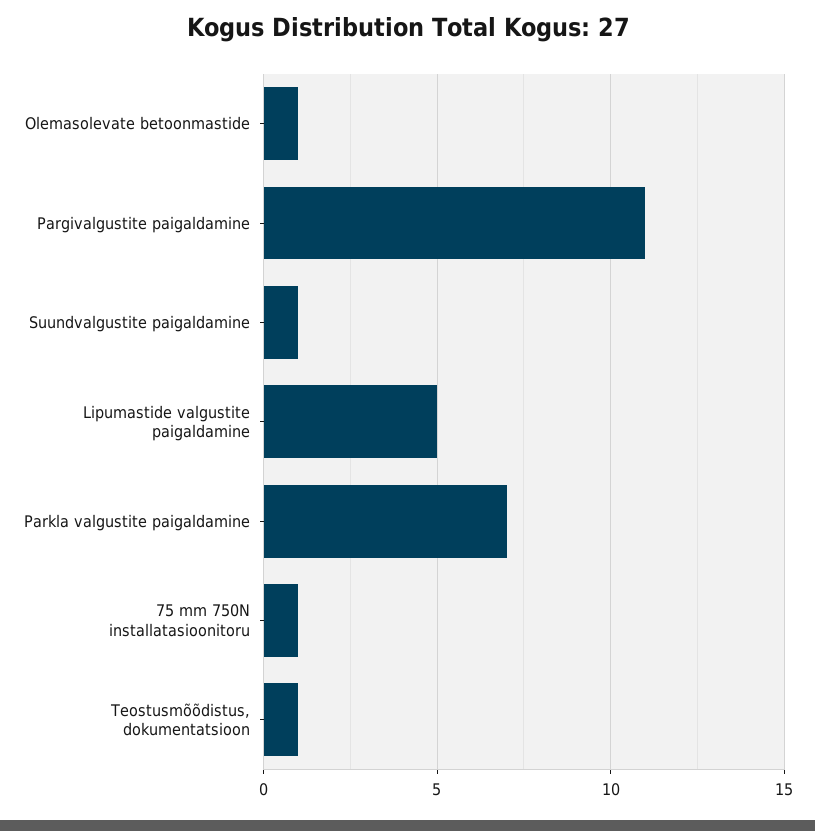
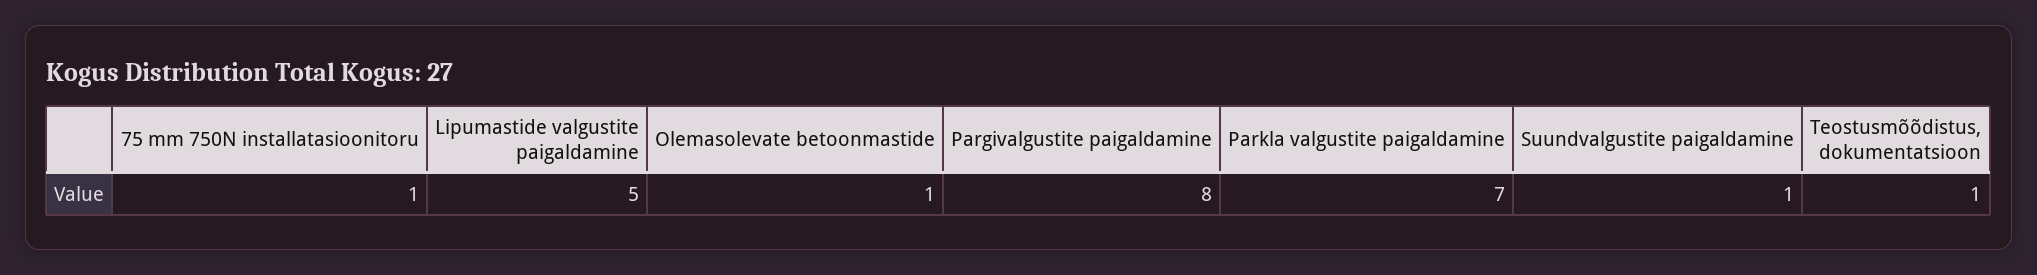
Pargivalgustite paigaldamine: 11 -> 8

